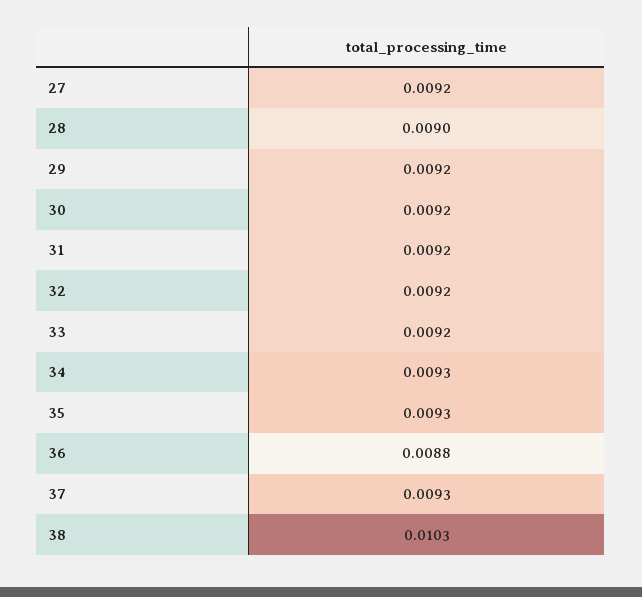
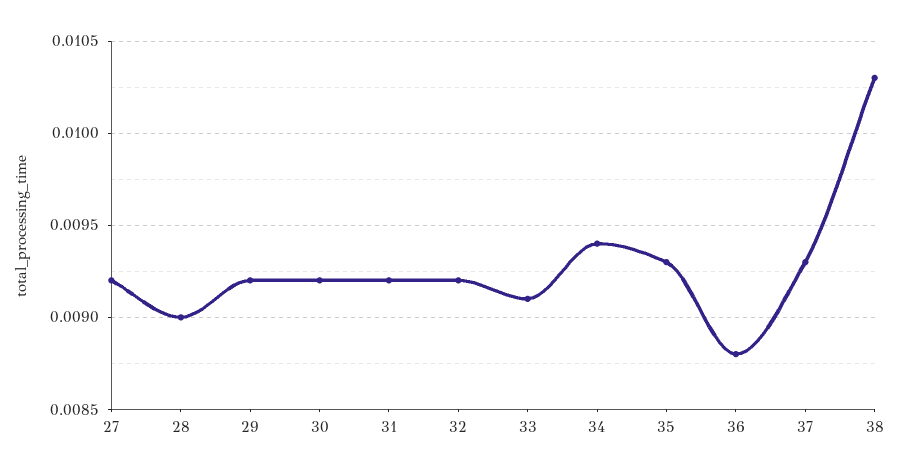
33: 0.0092 -> 0.0091
34: 0.0093 -> 0.0094

